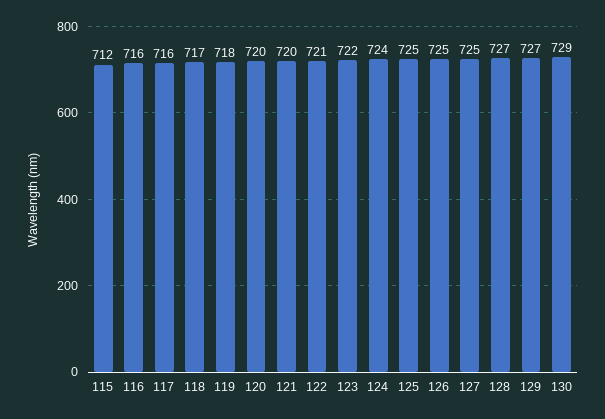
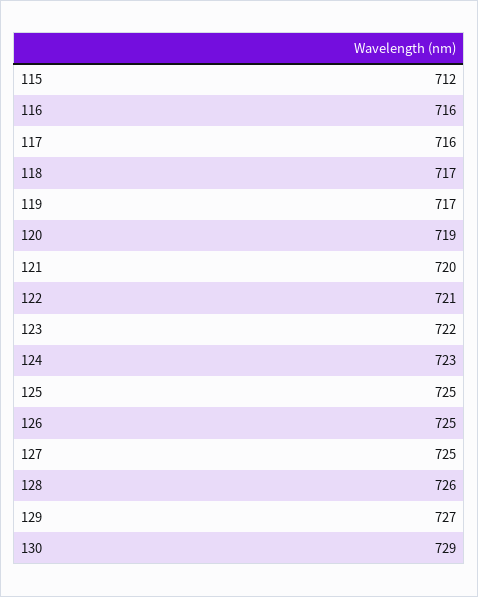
119: 718 -> 717
120: 720 -> 719
124: 724 -> 723
128: 727 -> 726

